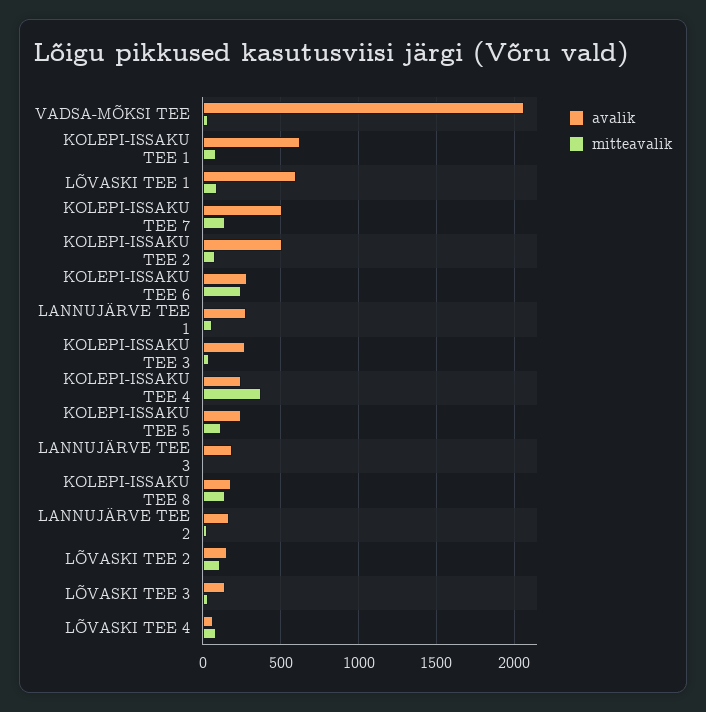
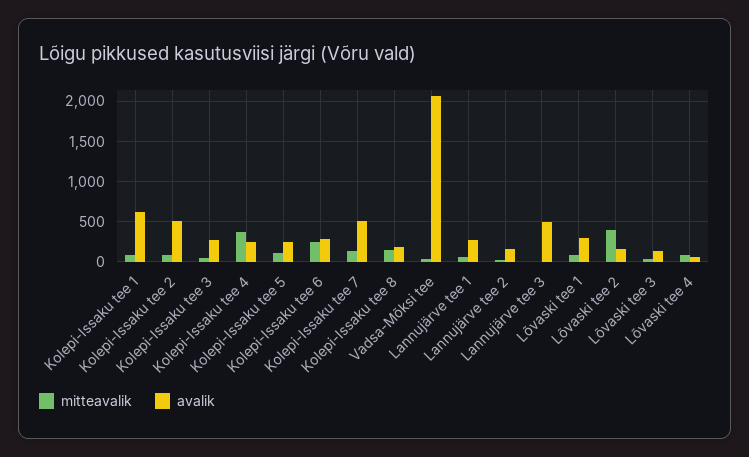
avalik, LÕVASKI TEE 1: 600 -> 300
avalik, LANNUJÄRVE TEE 3: 200 -> 500
mitteavalik, LÕVASKI TEE 2: 100 -> 400

